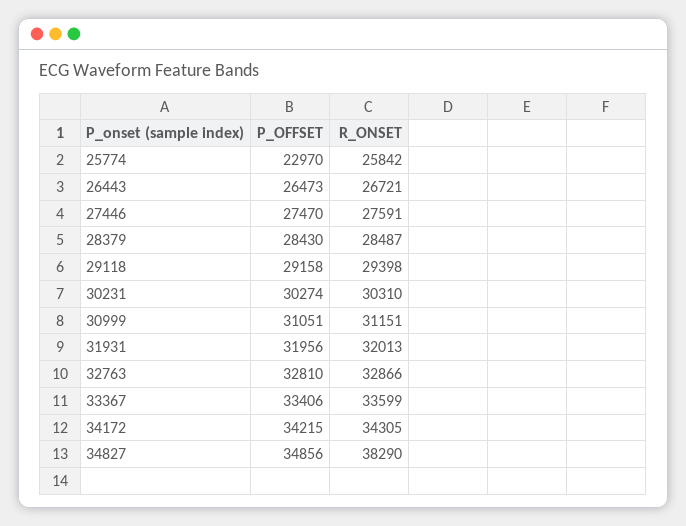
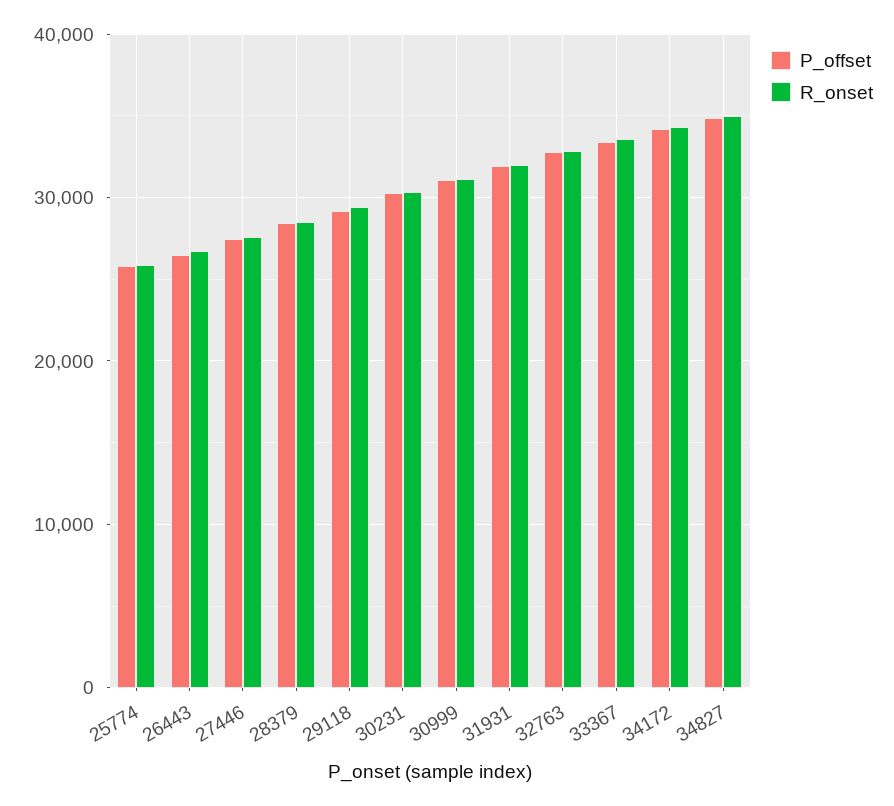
P_OFFSET, 25774: 22970 -> 26000
R_ONSET, 34827: 38290 -> 35000

